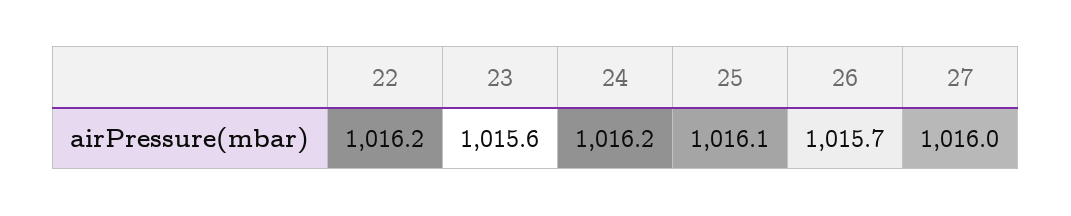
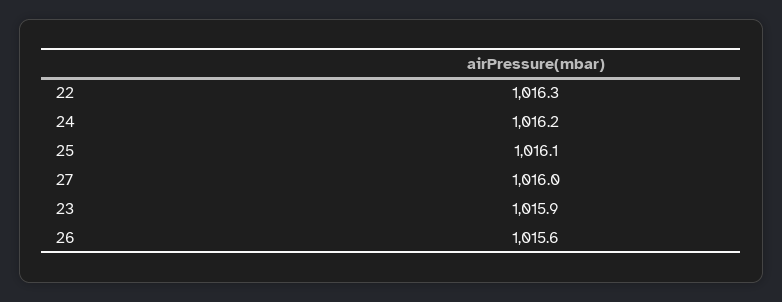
22: 1016.2 -> 1016.3
23: 1015.6 -> 1015.9
26: 1015.7 -> 1015.6

